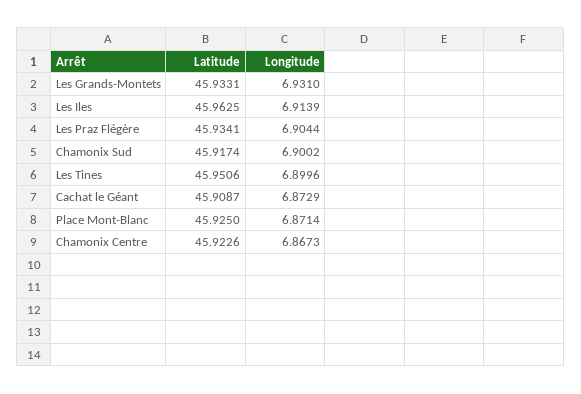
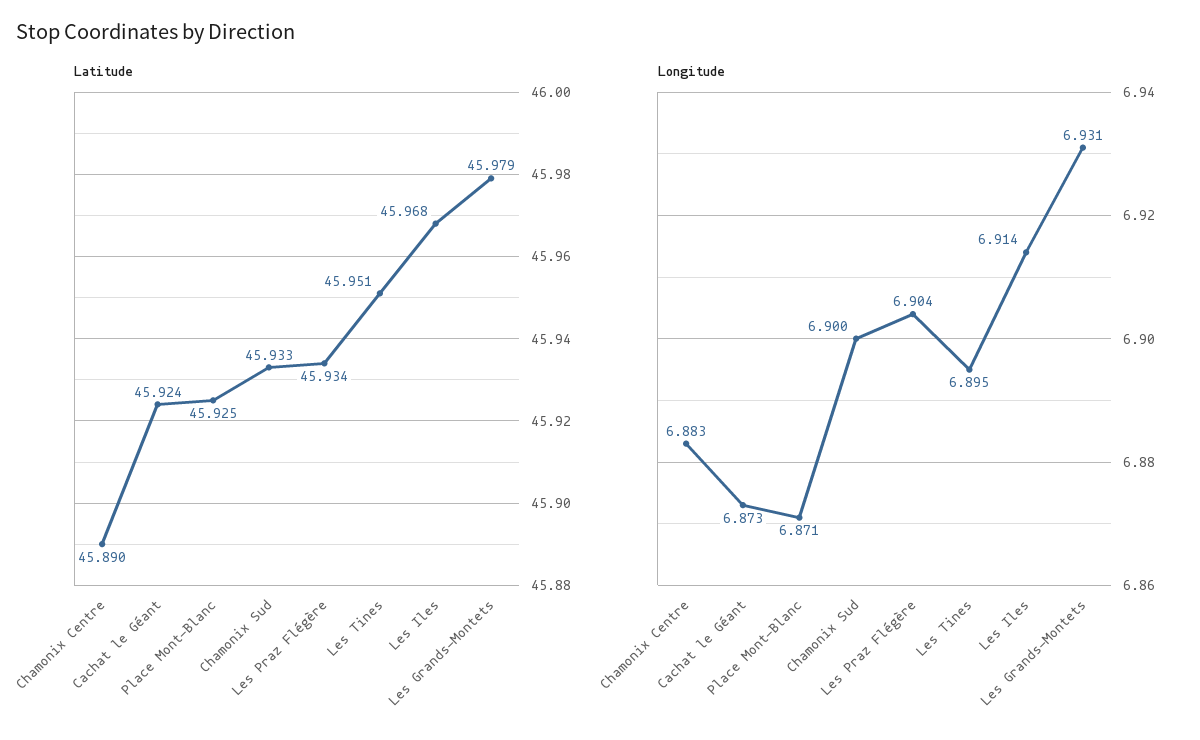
Latitude, Les Grands-Montets: 45.9331 -> 45.979
Latitude, Les Iles: 45.9625 -> 45.968
Latitude, Chamonix Sud: 45.9174 -> 45.933
Longitude, Les Tines: 6.8996 -> 6.895
Latitude, Cachat le Géant: 45.9087 -> 45.924
Latitude, Chamonix Centre: 45.9226 -> 45.89
Longitude, Chamonix Centre: 6.8673 -> 6.883

